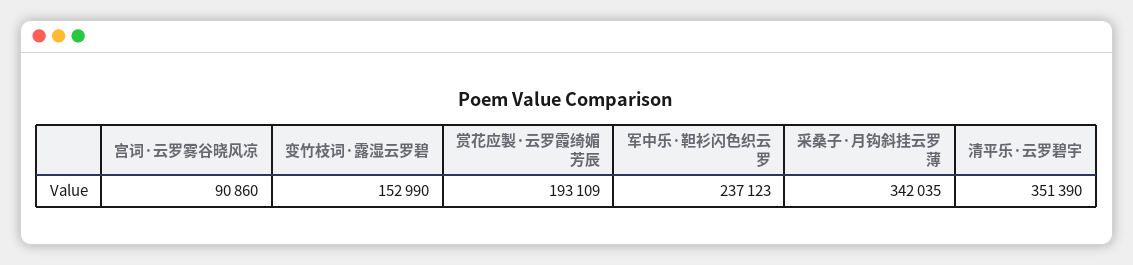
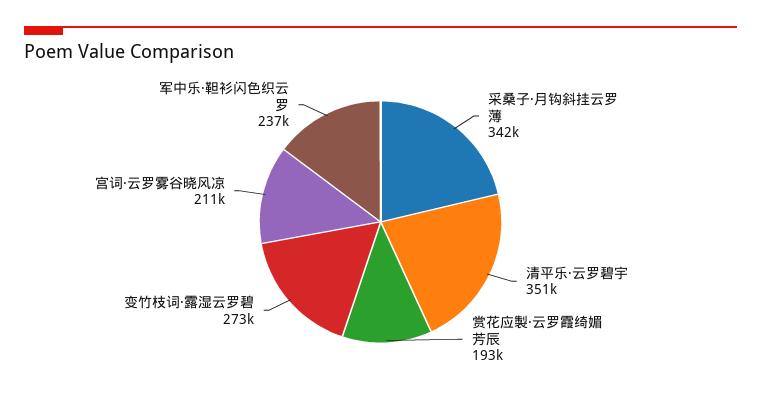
宫词·云罗雾谷晓风凉: 90860 -> 211000
变竹枝词·露湿云罗碧: 152990 -> 273000

